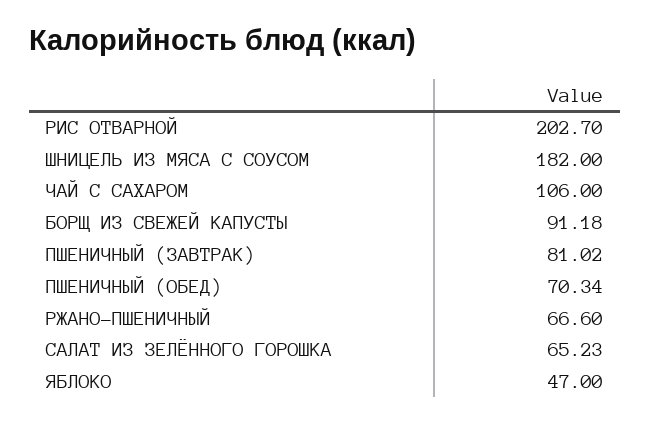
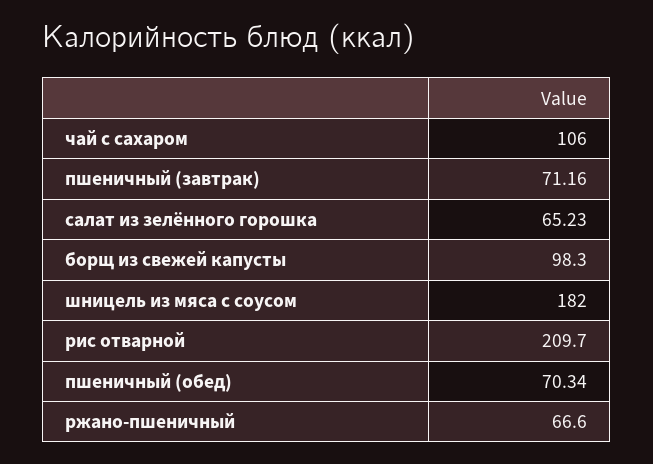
РИС ОТВАРНОЙ: 202.7 -> 209.7
БОРЩ ИЗ СВЕЖЕЙ КАПУСТЫ: 91.18 -> 98.3
ПШЕНИЧНЫЙ (ЗАВТРАК): 81.02 -> 71.16
ЯБЛОКО: 47 -> none

